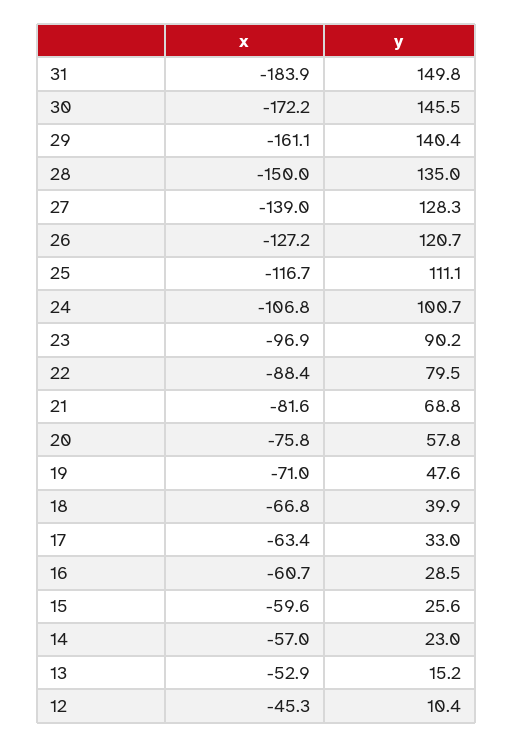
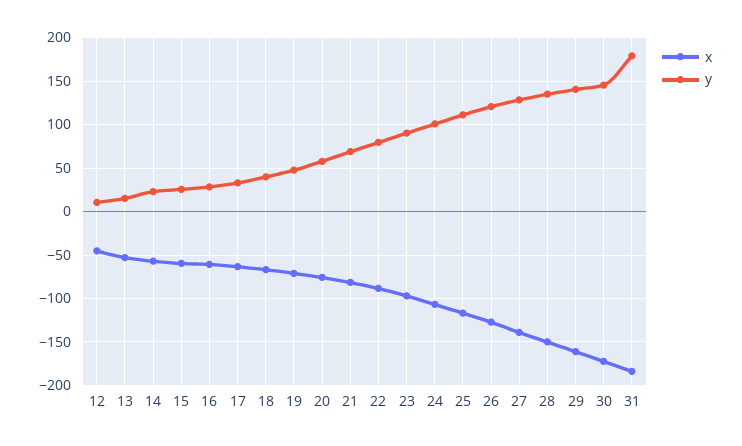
y, 31: 149.8 -> 180

